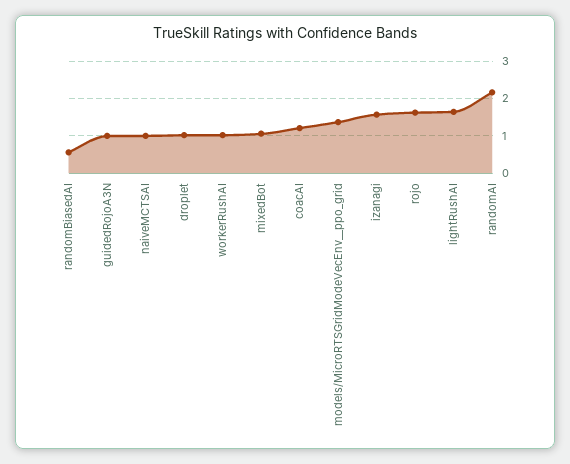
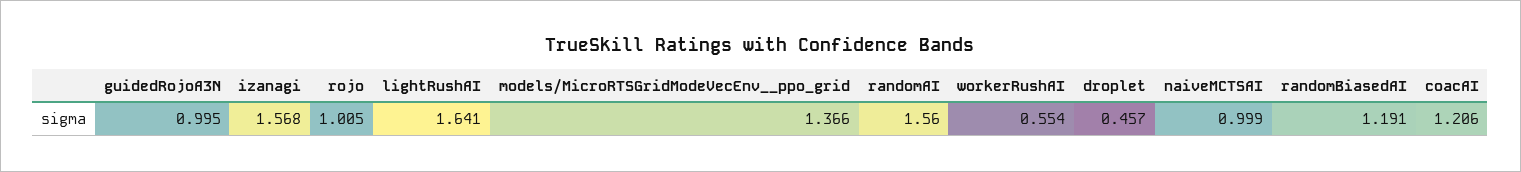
randomBiasedAI: 0.6 -> 1.191
droplet: 1 -> 0.457
workerRushAI: 1 -> 0.554
mixedBot: 1 -> none
rojo: 1.6 -> 1.005
randomAI: 2.2 -> 1.56

